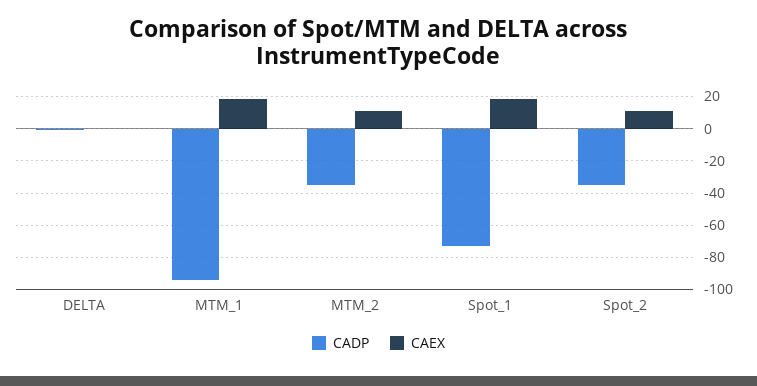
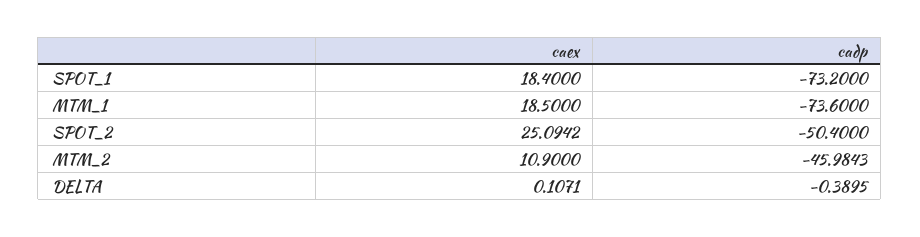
CADP, MTM_1: -95 -> -73.6
CADP, MTM_2: -35 -> -45.9843
CADP, Spot_2: -35 -> -50.4
CAEX, Spot_2: 10 -> 25.0942

